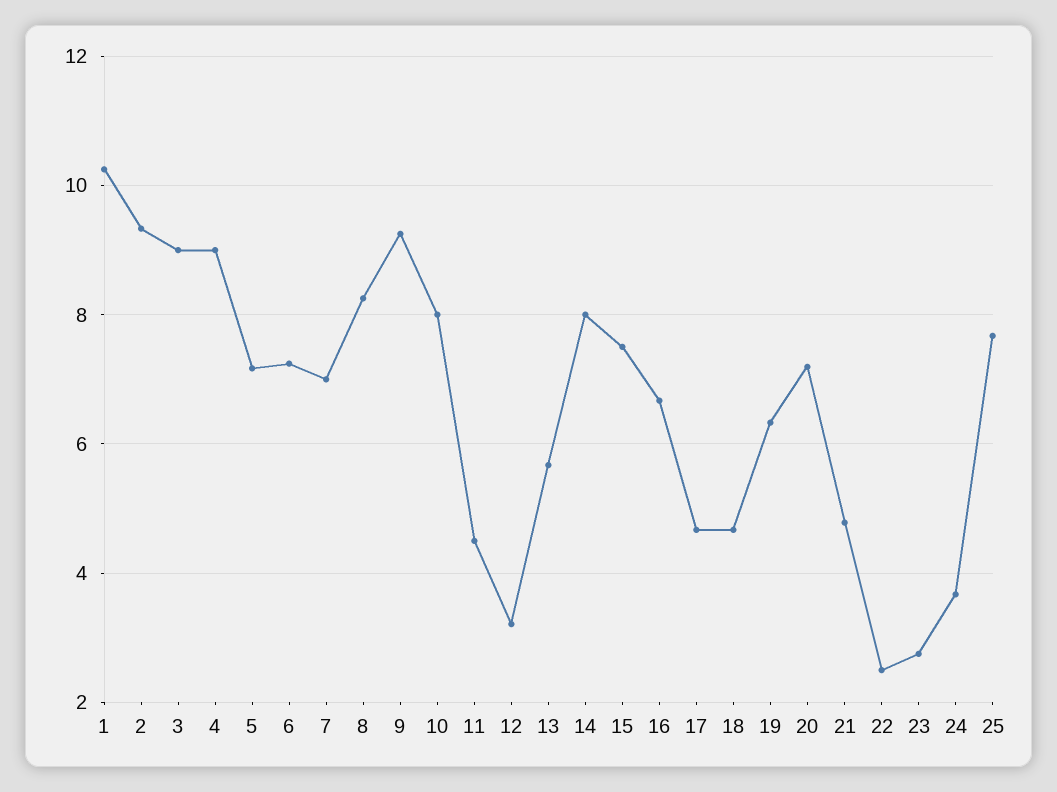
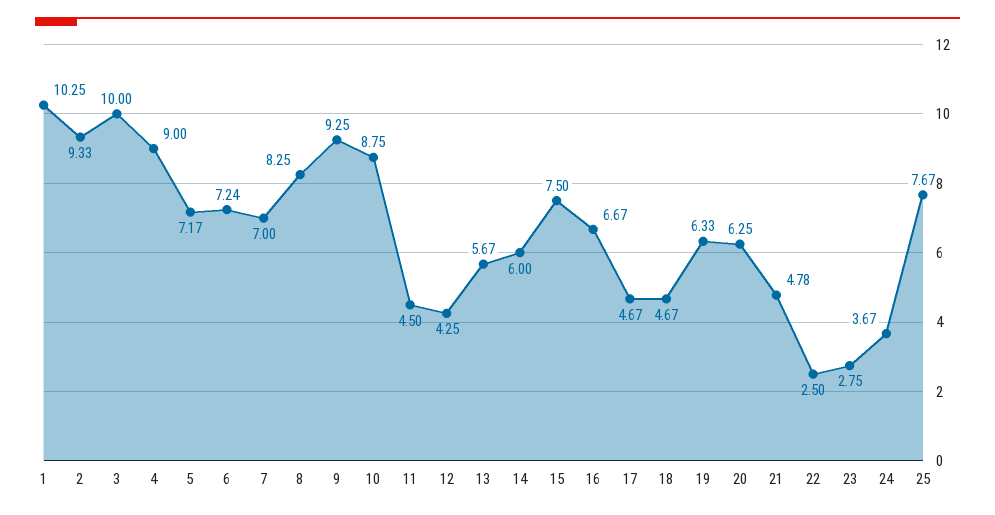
3: 9 -> 10
10: 8 -> 8.75
12: 3.2 -> 4.25
14: 8 -> 6
20: 7.2 -> 6.25

